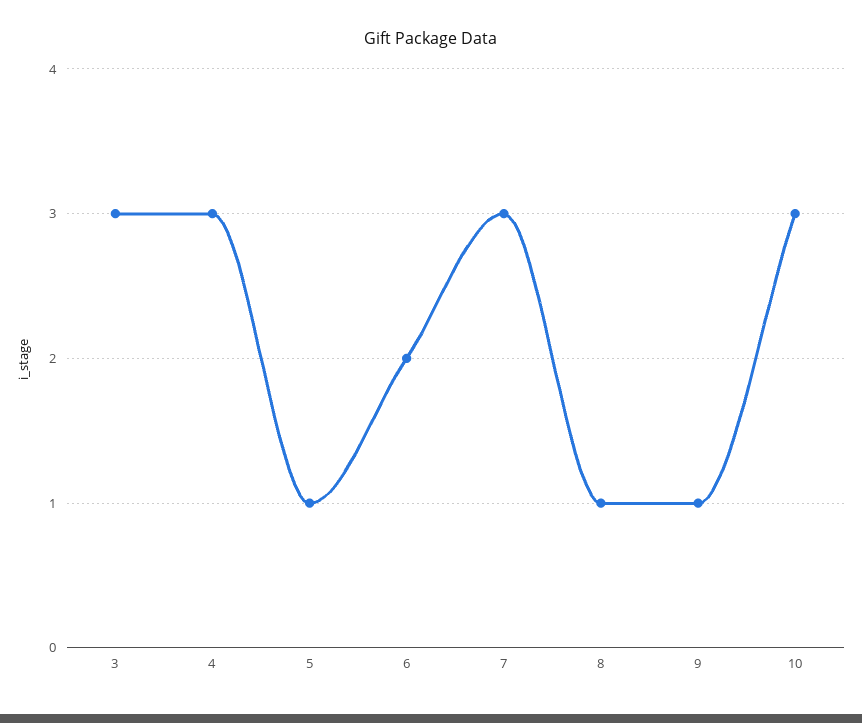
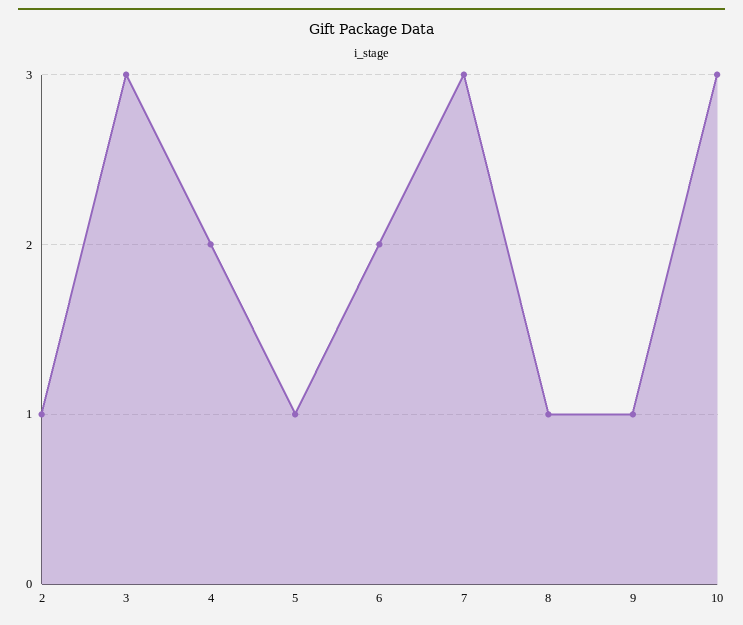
4: 3 -> 2
2: none -> 1

